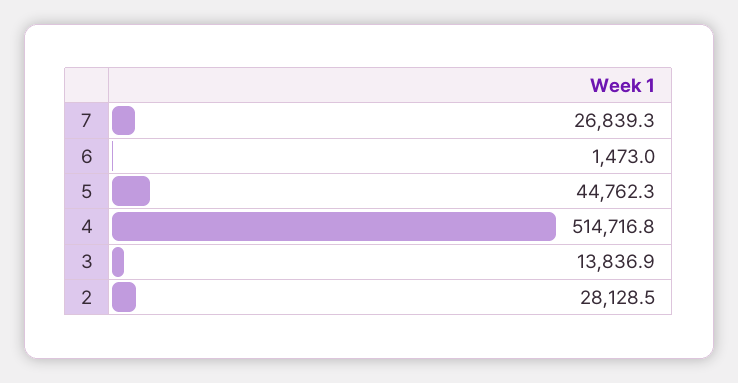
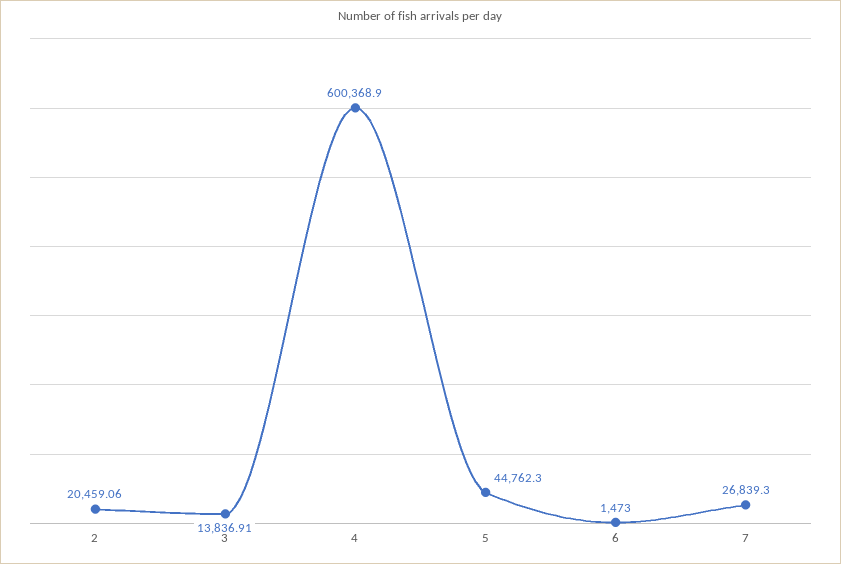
4: 514716.8 -> 600368.9
2: 28128.5 -> 20459.06

